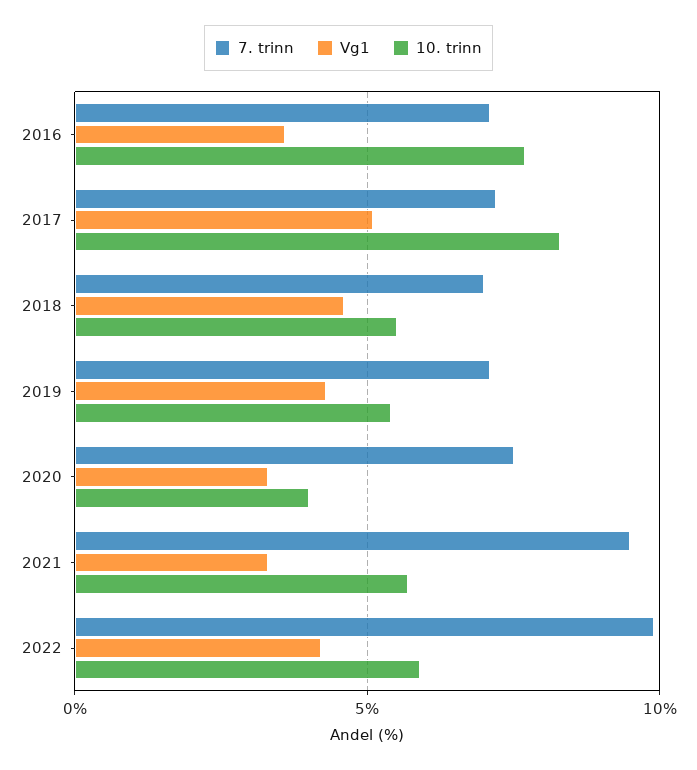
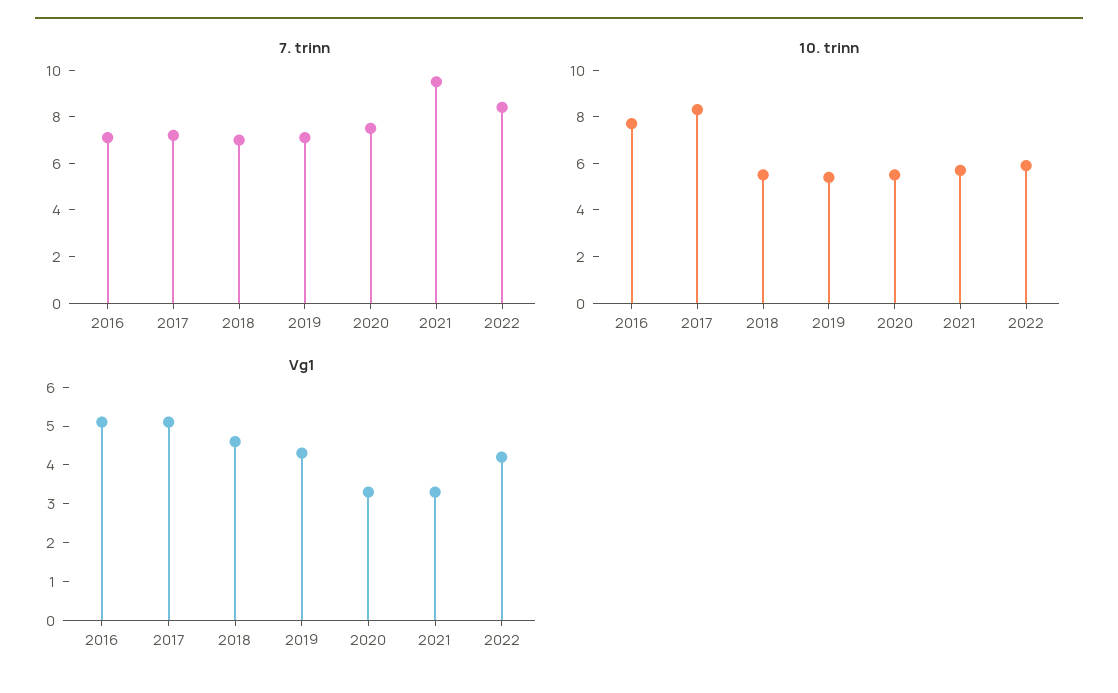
Vg1, 2016: 3.5 -> 5
10. trinn, 2020: 4 -> 5.5
7. trinn, 2022: 10 -> 8.5

